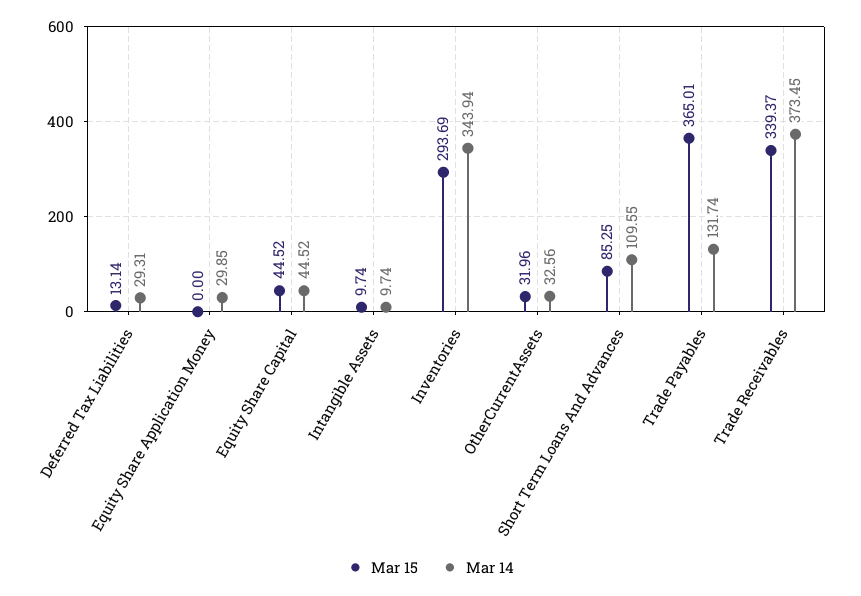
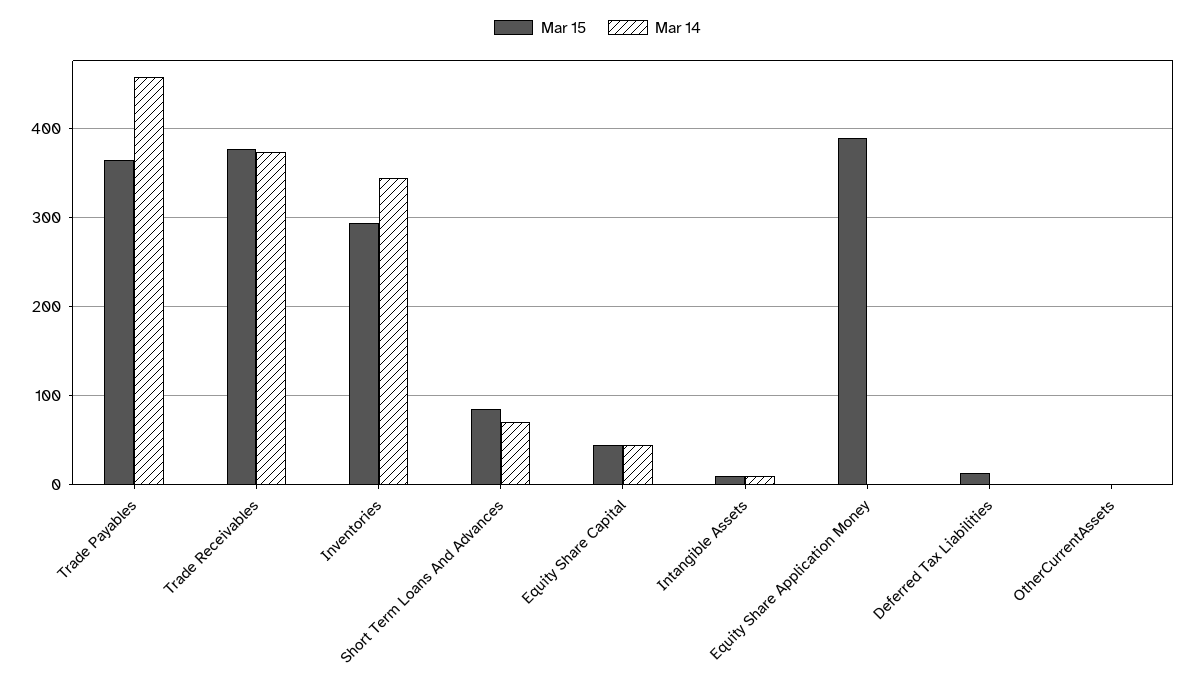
Mar 14, Deferred Tax Liabilities: 29.31 -> 0
Mar 15, Equity Share Application Money: 0 -> 390
Mar 14, Equity Share Application Money: 29.85 -> 0
Mar 15, OtherCurrentAssets: 31.96 -> 0
Mar 14, OtherCurrentAssets: 32.56 -> 0
Mar 14, Short Term Loans And Advances: 109.55 -> 70
Mar 14, Trade Payables: 131.74 -> 460
Mar 15, Trade Receivables: 339.37 -> 380

